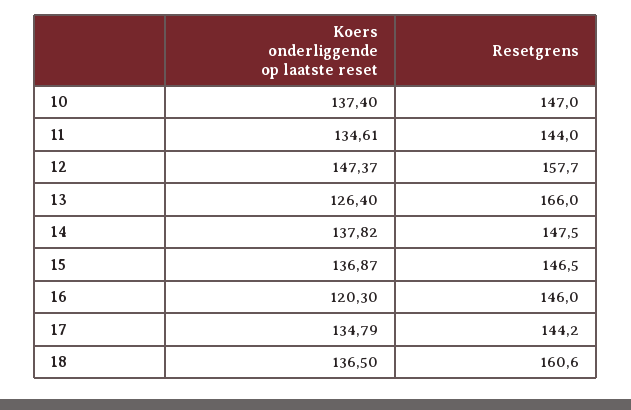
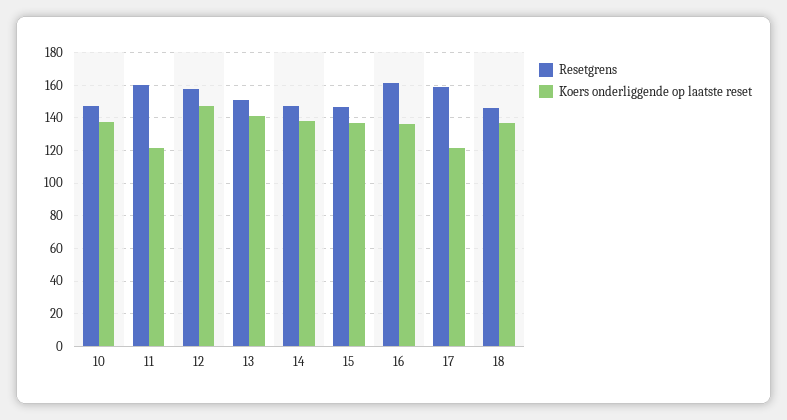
Koers onderliggende op laatste reset, 11: 134.61 -> 120
Resetgrens, 11: 144 -> 160
Koers onderliggende op laatste reset, 13: 126.4 -> 140
Resetgrens, 13: 166 -> 150
Koers onderliggende op laatste reset, 16: 120.3 -> 135
Resetgrens, 16: 146 -> 160
Koers onderliggende op laatste reset, 17: 134.79 -> 120
Resetgrens, 17: 144.2 -> 160
Resetgrens, 18: 160.6 -> 145

